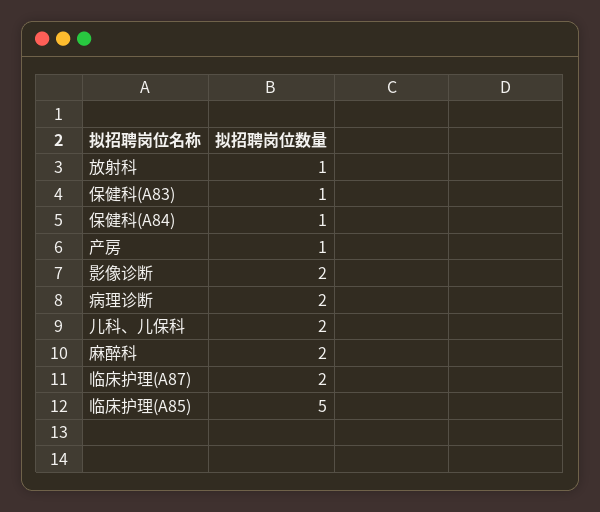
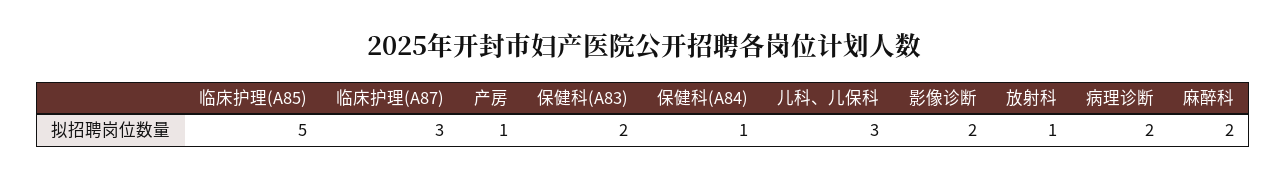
保健科(A83): 1 -> 2
儿科、儿保科: 2 -> 3
临床护理(A87): 2 -> 3

